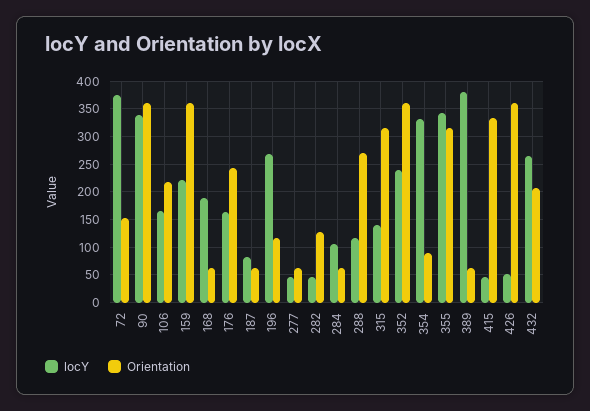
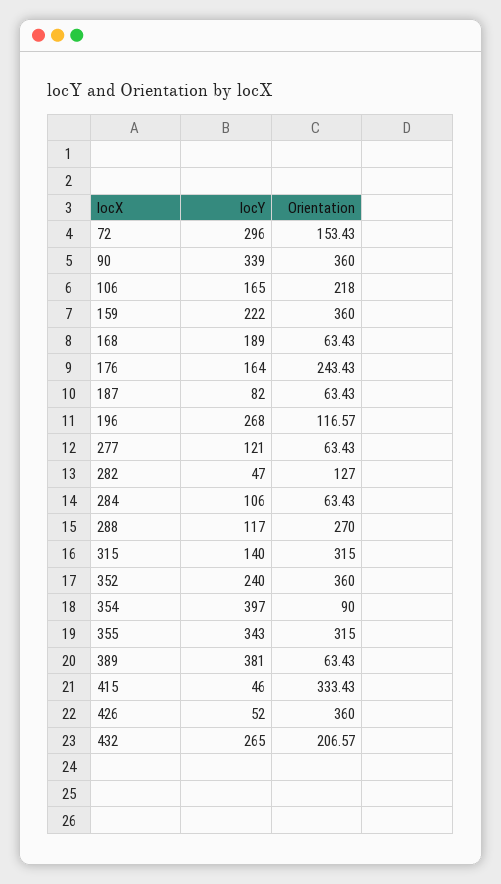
locY, 72: 375 -> 296
locY, 277: 50 -> 121
locY, 354: 325 -> 397

